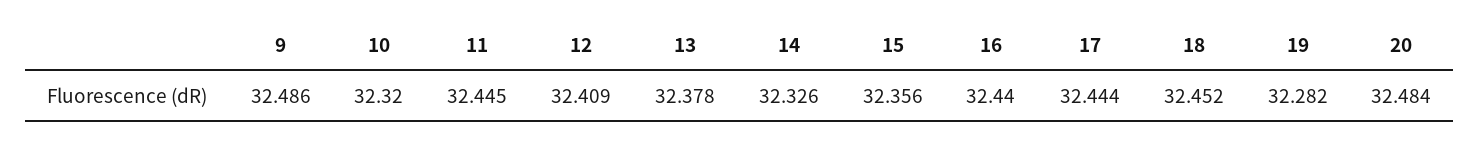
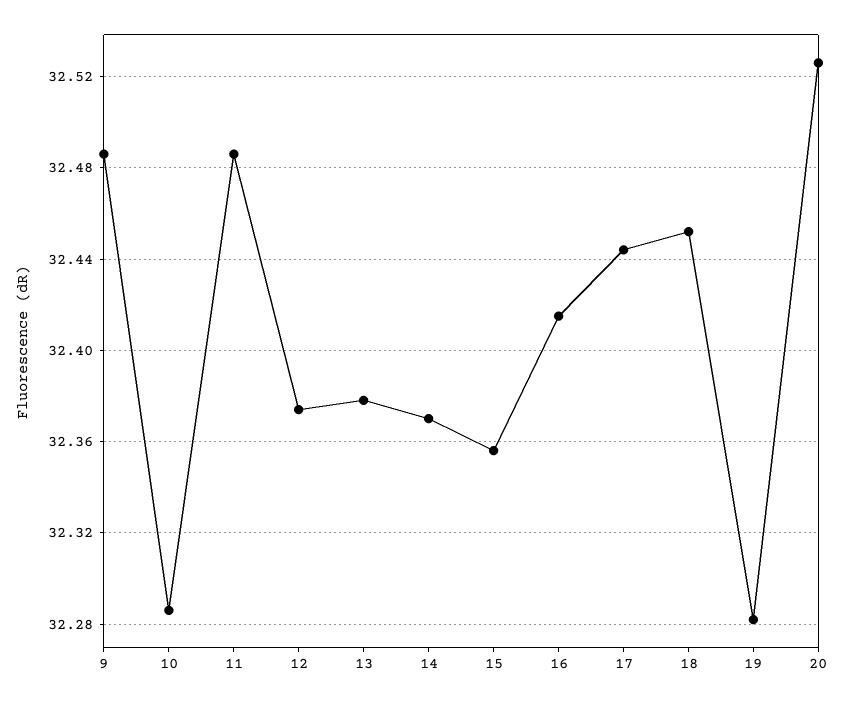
10: 32.32 -> 32.285
11: 32.445 -> 32.485
12: 32.409 -> 32.375
14: 32.326 -> 32.37
16: 32.44 -> 32.415
20: 32.484 -> 32.525

